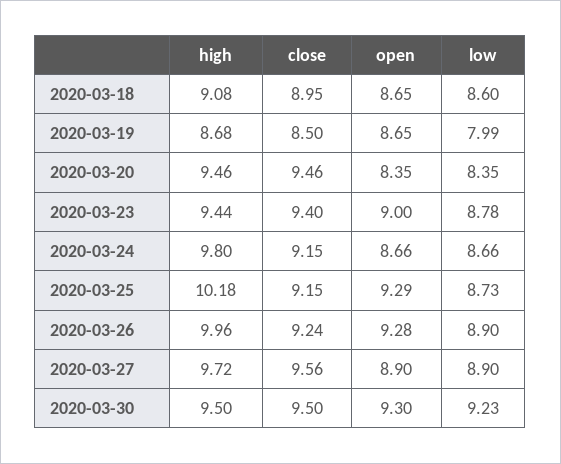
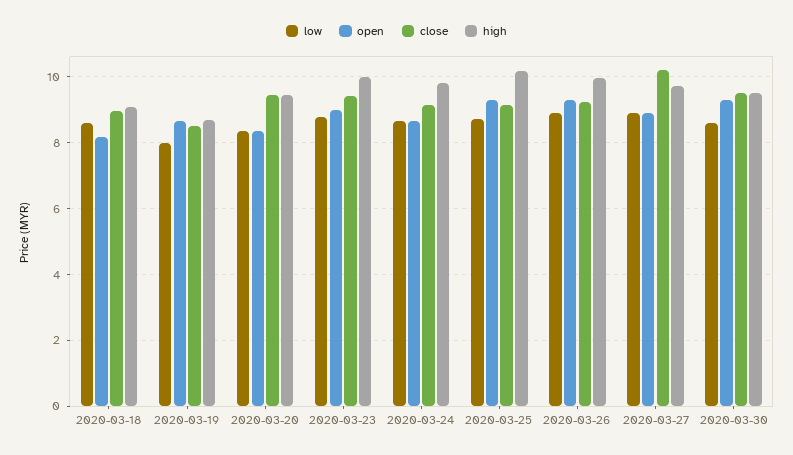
open, 2020-03-18: 8.65 -> 8.2
high, 2020-03-23: 9.44 -> 10
close, 2020-03-27: 9.56 -> 10.2
low, 2020-03-30: 9.23 -> 8.6

